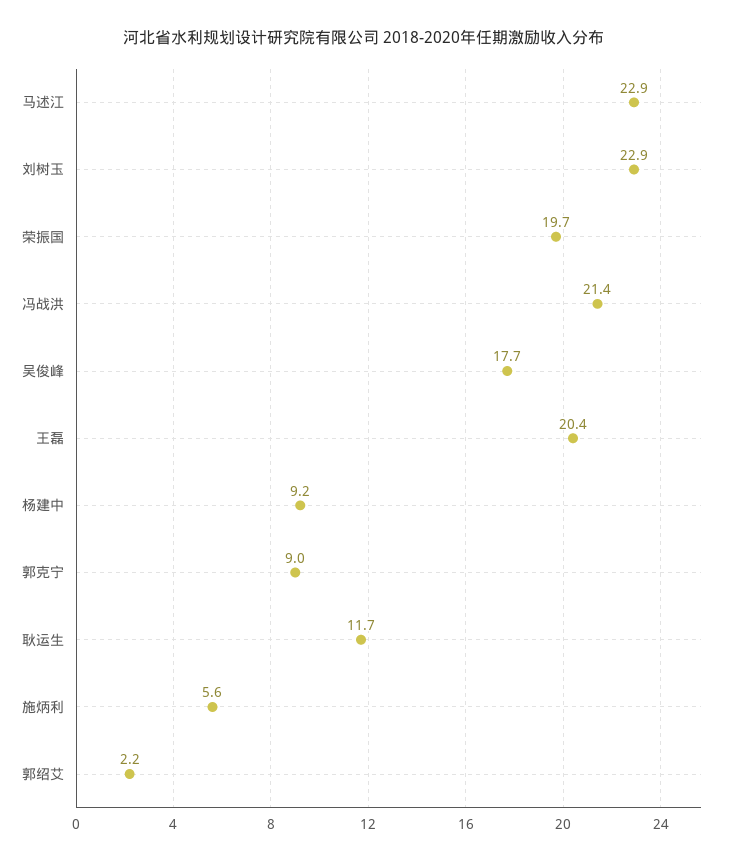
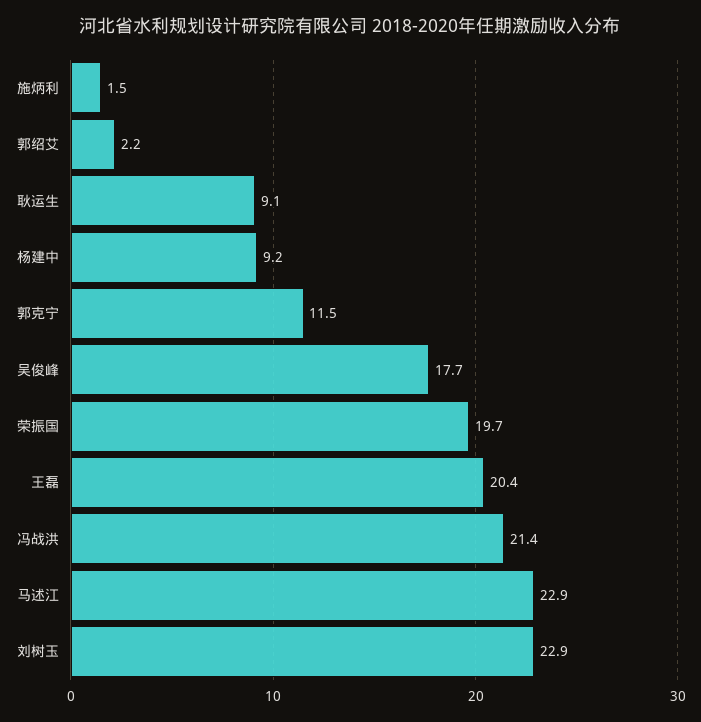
郭克宁: 9 -> 11.5
耿运生: 11.7 -> 9.1
施炳利: 5.6 -> 1.5

